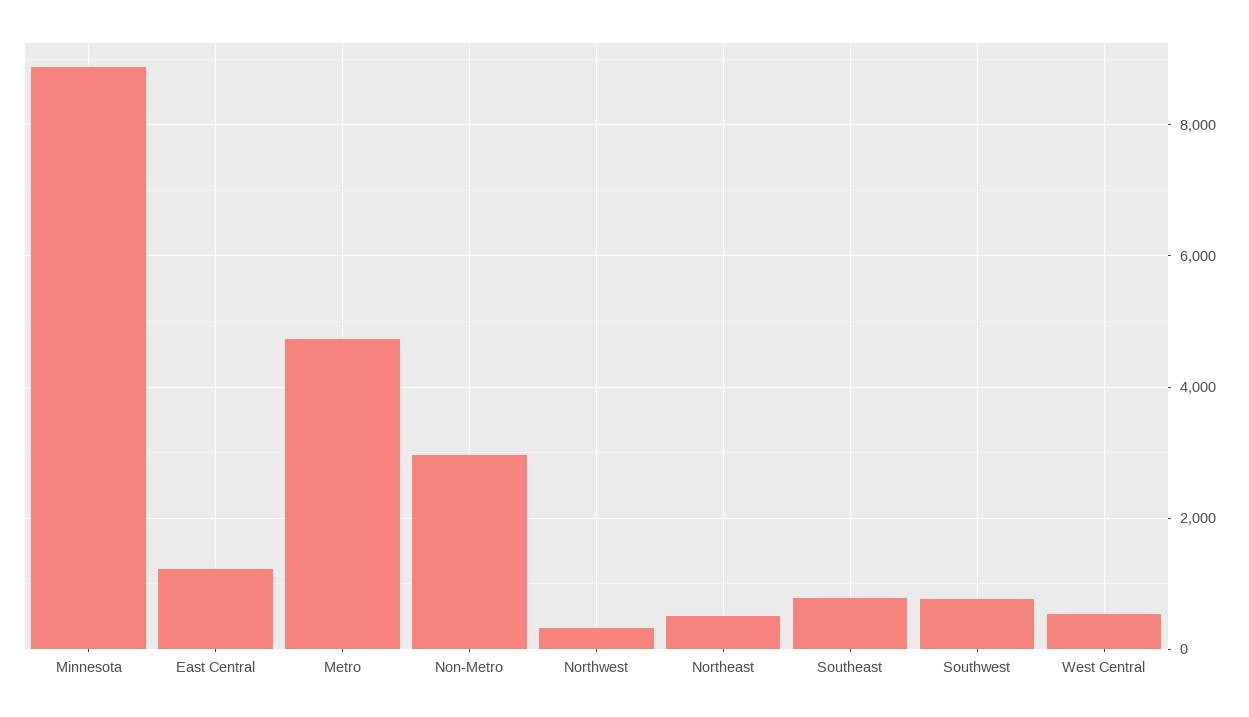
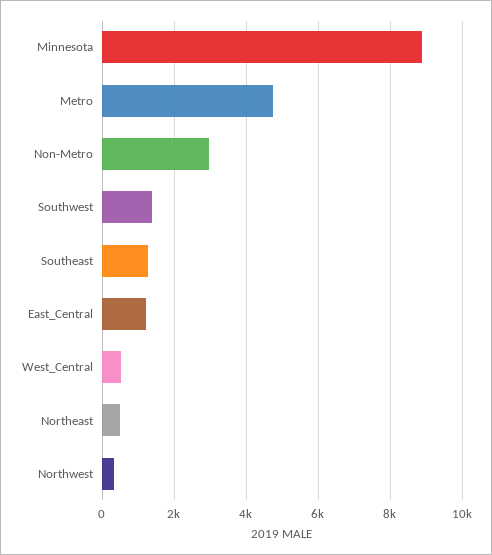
Southeast: 800 -> 1200
Southwest: 800 -> 1400

